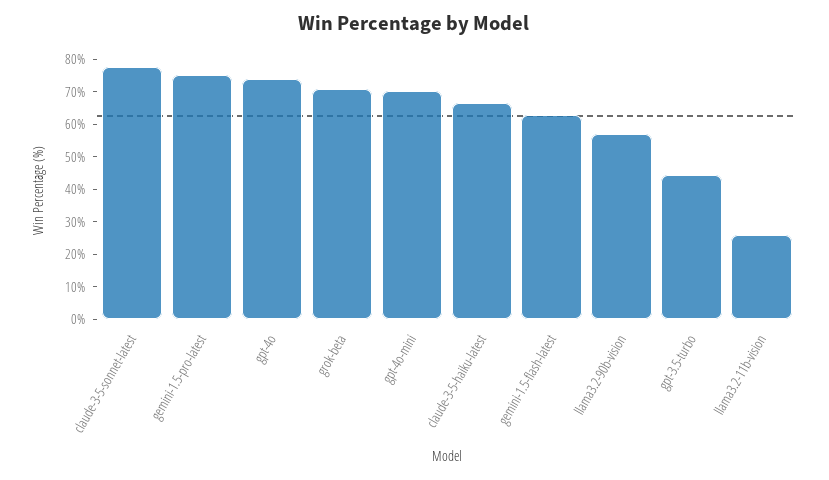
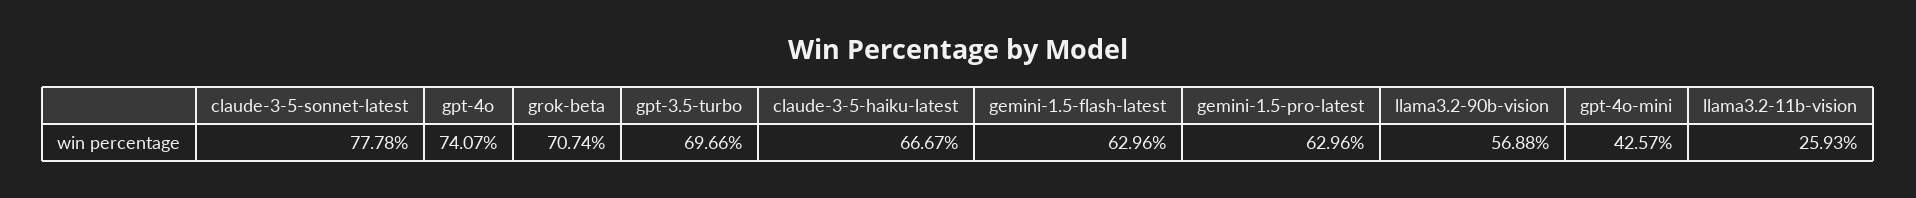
gemini-1.5-pro-latest: 75 -> 62.96
gpt-4o-mini: 70 -> 42.57
gpt-3.5-turbo: 45 -> 69.66

